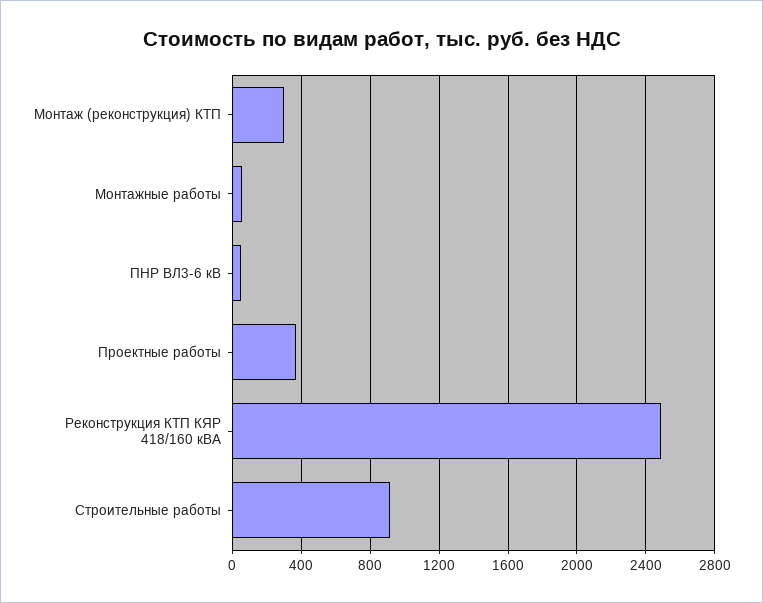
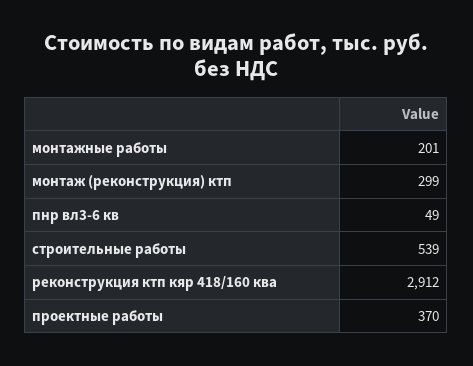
Монтажные работы: 50 -> 201
Реконструкция КТП КЯР 418/160 кВА: 2500 -> 2912
Строительные работы: 900 -> 539

